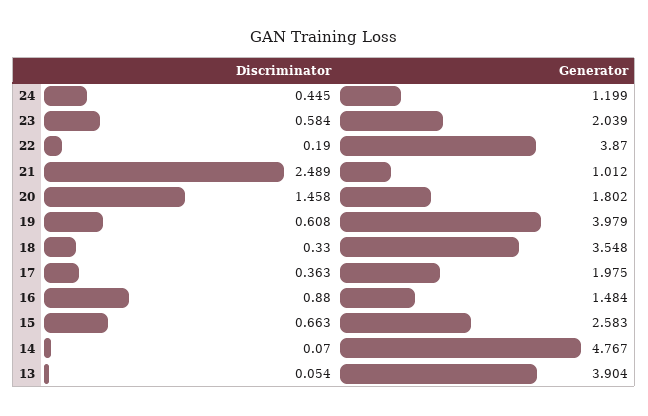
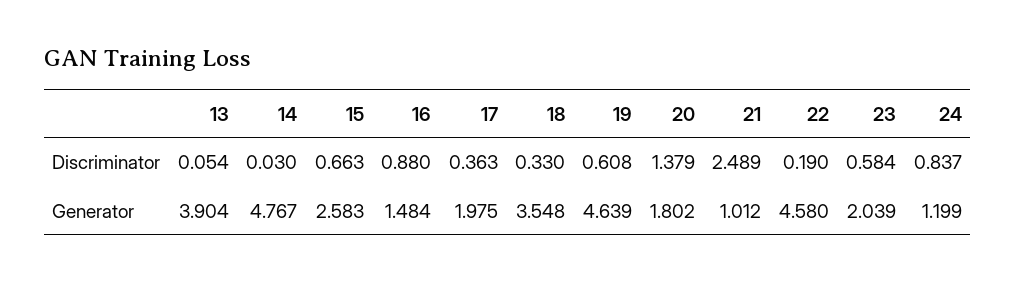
Discriminator, 24: 0.445 -> 0.837
Generator, 22: 3.87 -> 4.58
Discriminator, 20: 1.458 -> 1.379
Generator, 19: 3.979 -> 4.639
Discriminator, 14: 0.07 -> 0.03

